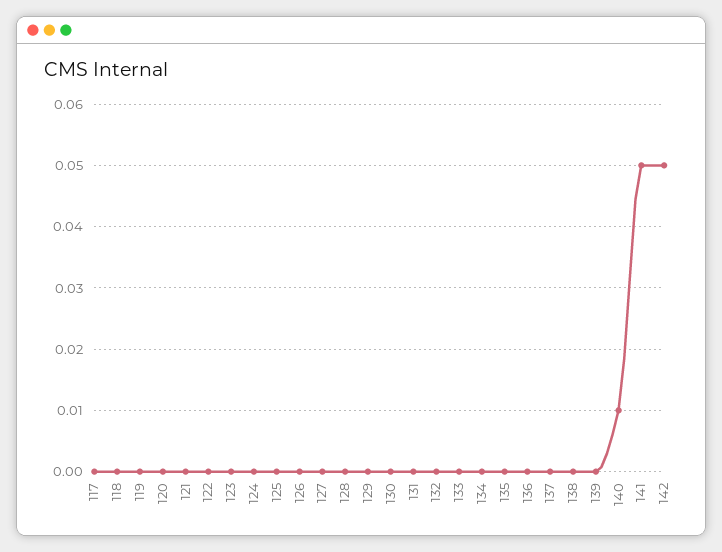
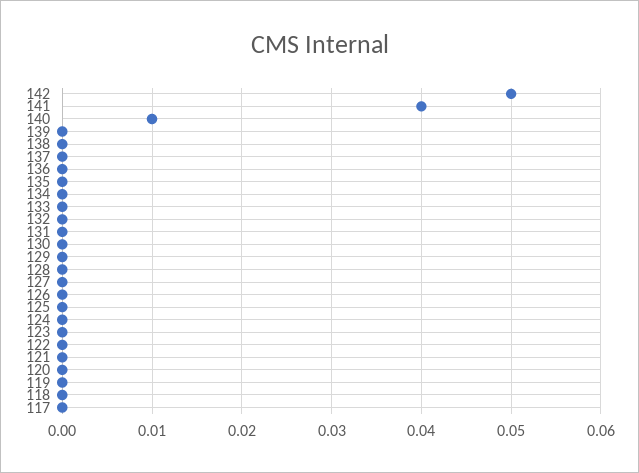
141: 0.05 -> 0.04

